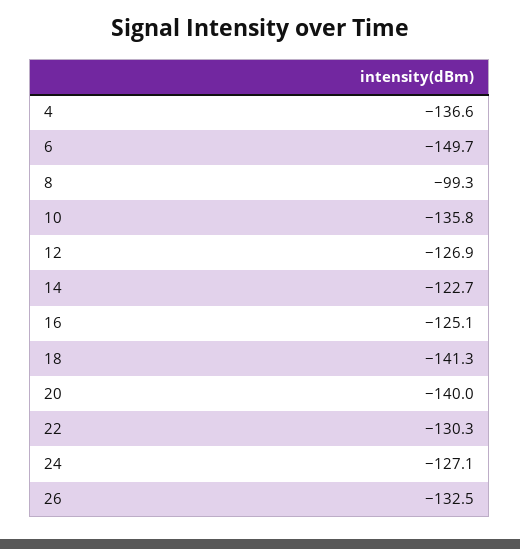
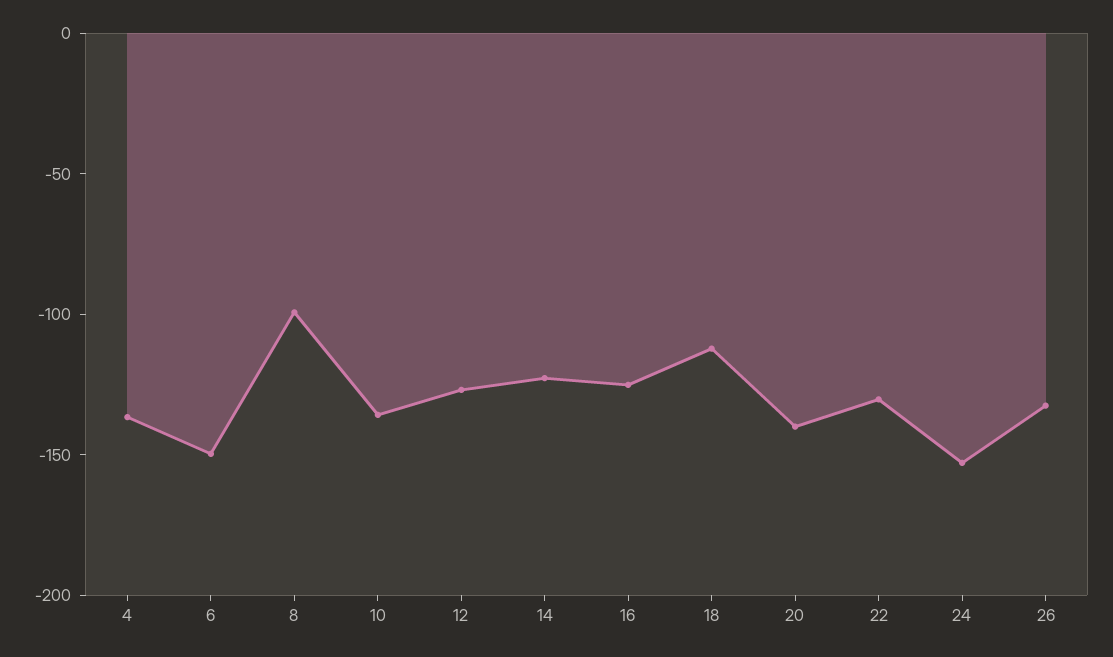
18: -141.3 -> -110
24: -127.1 -> -150

